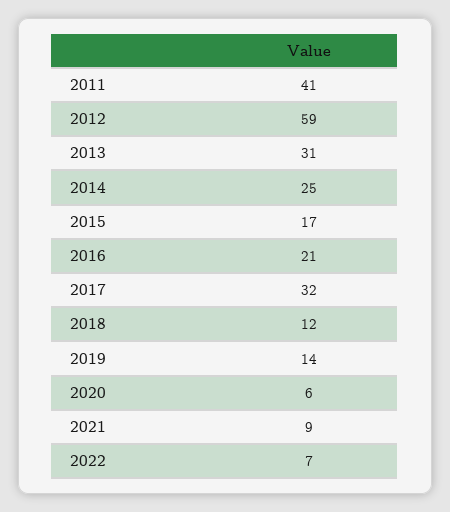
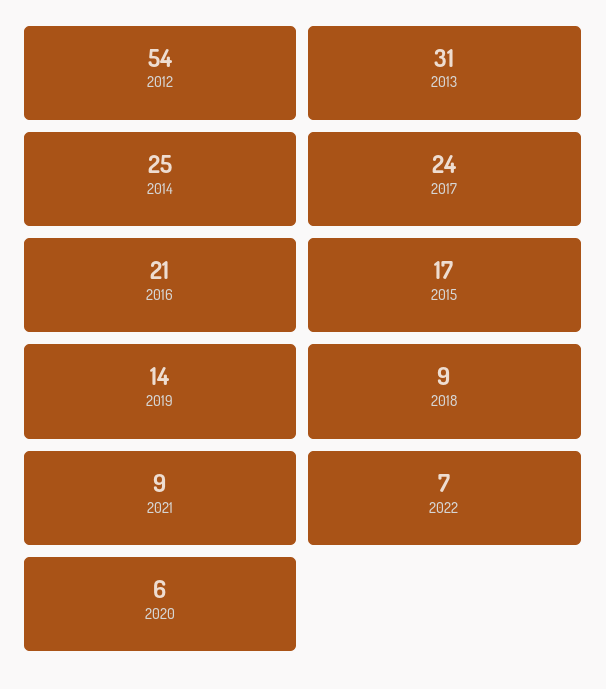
2011: 41 -> none
2012: 59 -> 54
2017: 32 -> 24
2018: 12 -> 9

